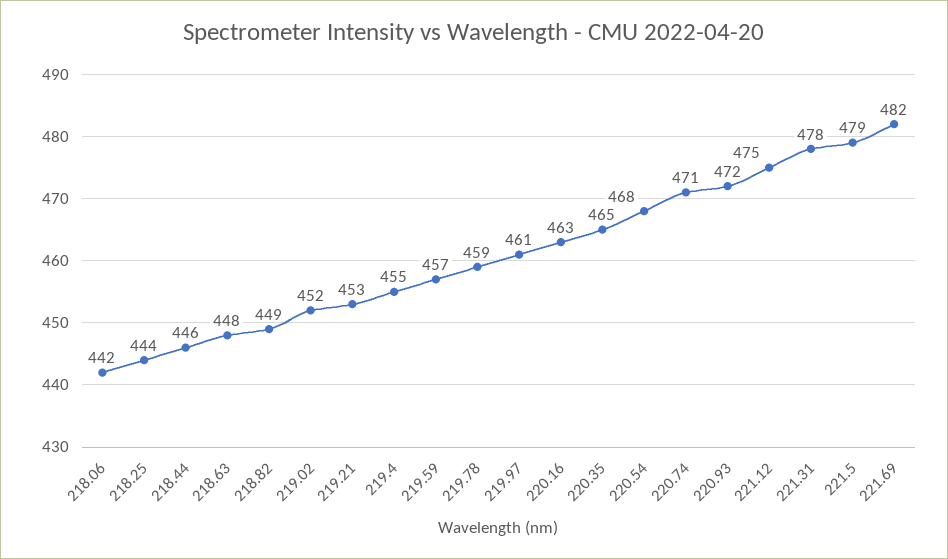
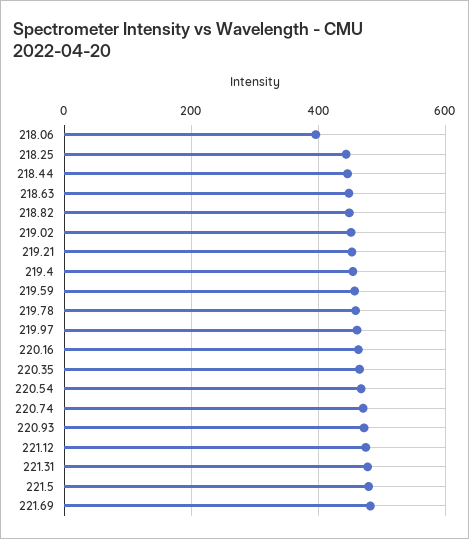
218.06: 442 -> 400

